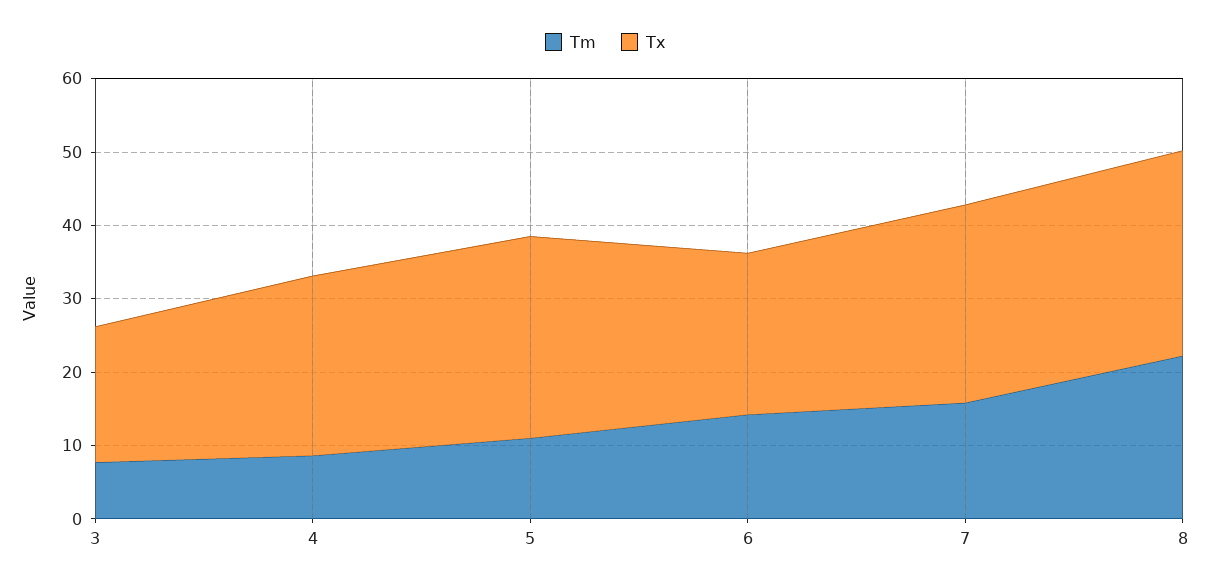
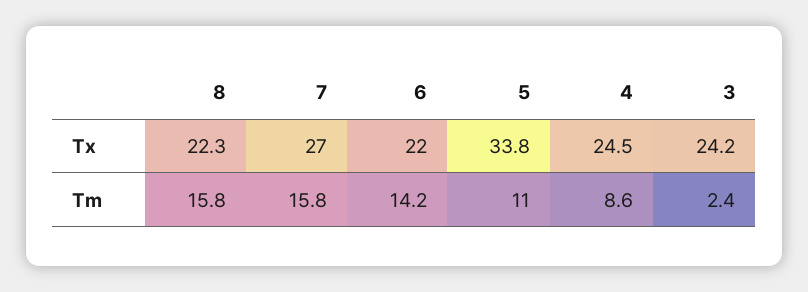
Tm, 3: 8 -> 2.4
Tx, 3: 18 -> 24.2
Tx, 5: 28 -> 33.8
Tm, 8: 22 -> 15.8
Tx, 8: 28 -> 22.3

